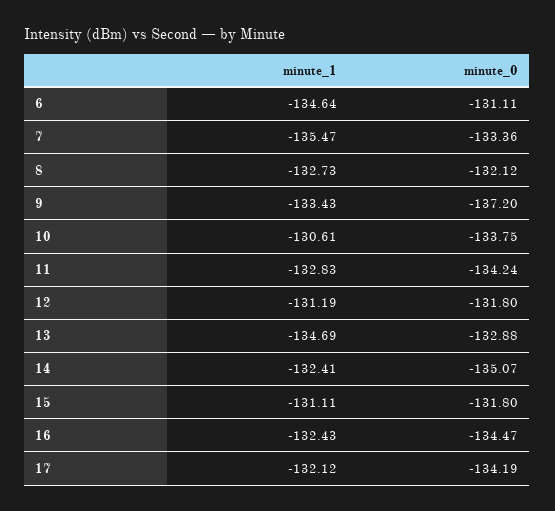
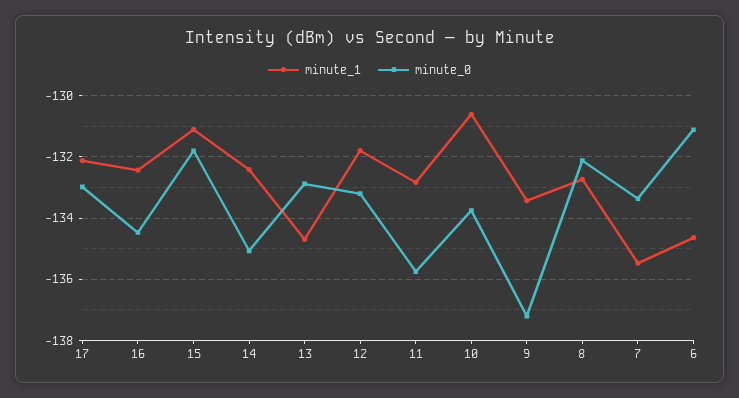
minute_0, 11: -134.24 -> -135.8
minute_1, 12: -131.19 -> -131.8
minute_0, 12: -131.8 -> -133.2
minute_0, 17: -134.19 -> -133

